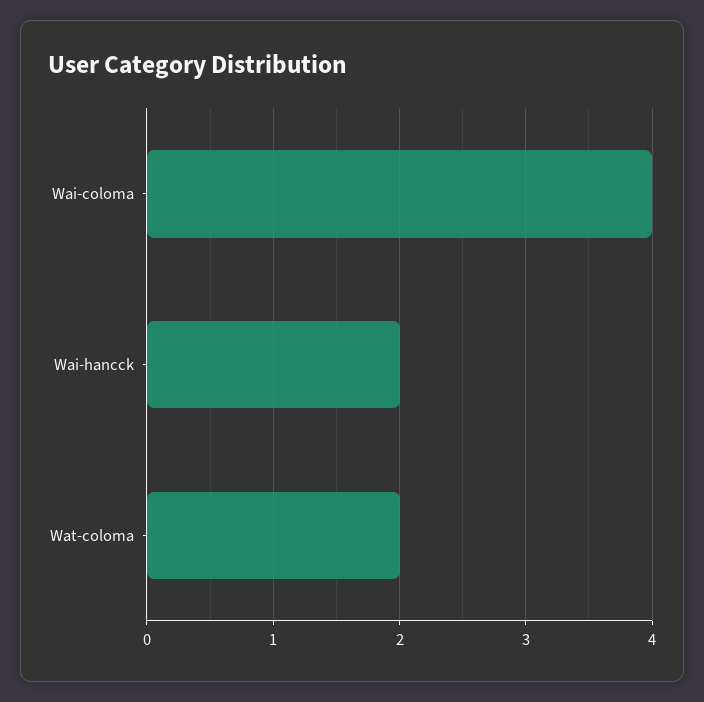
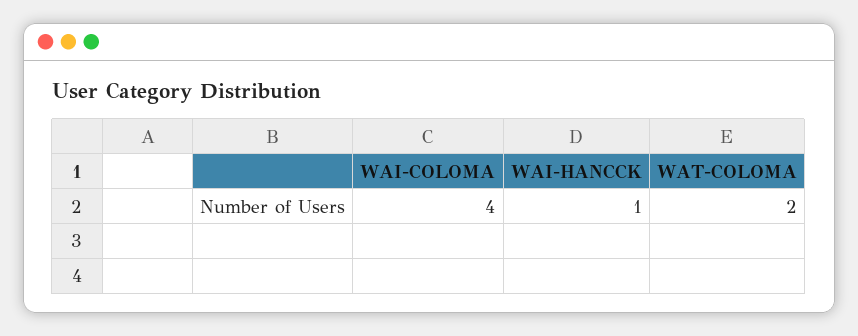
Wai-hancck: 2 -> 1

